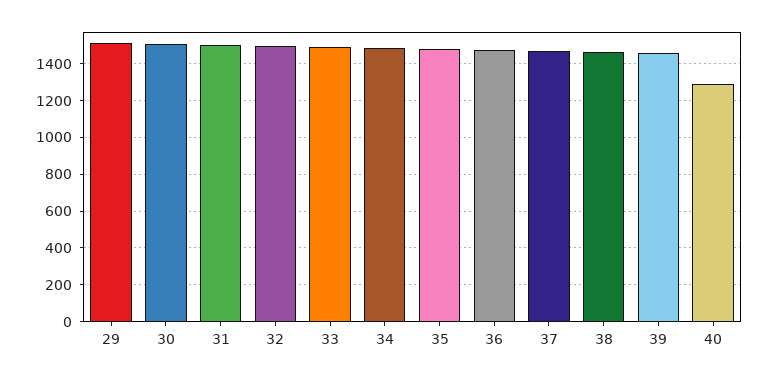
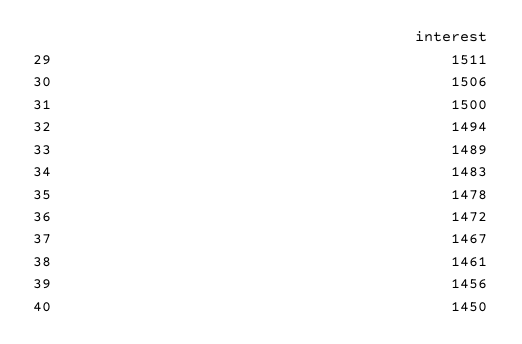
40: 1300 -> 1450

